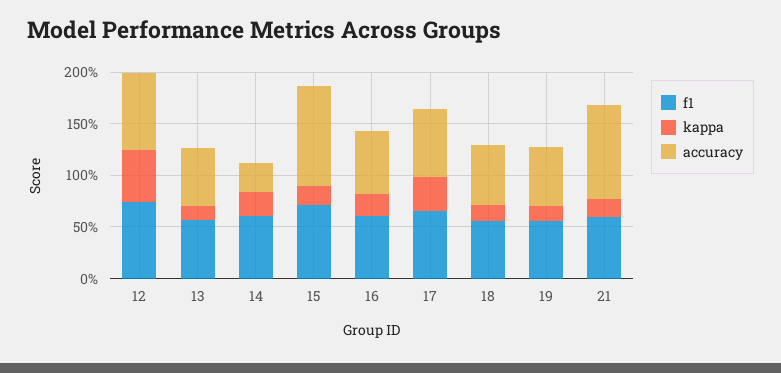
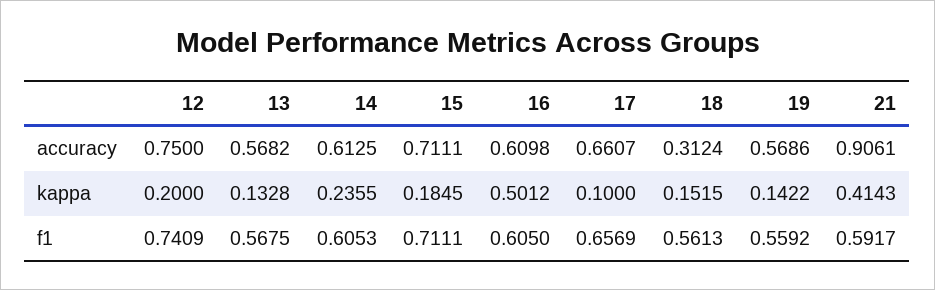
kappa, 12: 0.5 -> 0.2
accuracy, 14: 0.3 -> 0.6125
accuracy, 15: 1 -> 0.7111
kappa, 16: 0.2 -> 0.5012
kappa, 17: 0.3 -> 0.1
accuracy, 18: 0.6 -> 0.3124
kappa, 21: 0.2 -> 0.4143

